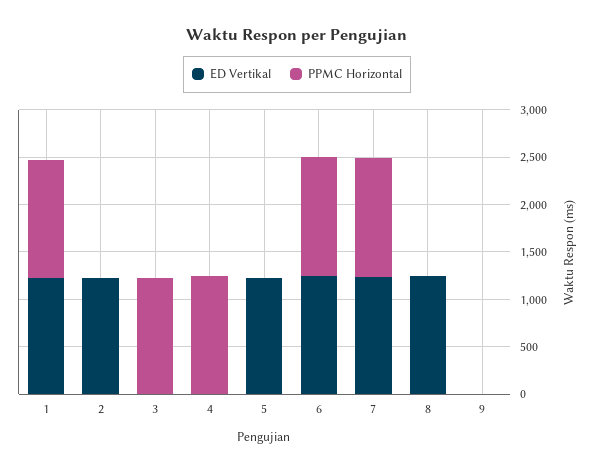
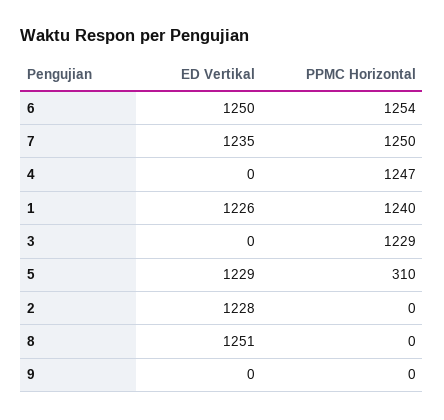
PPMC Horizontal, 5: 0 -> 310

